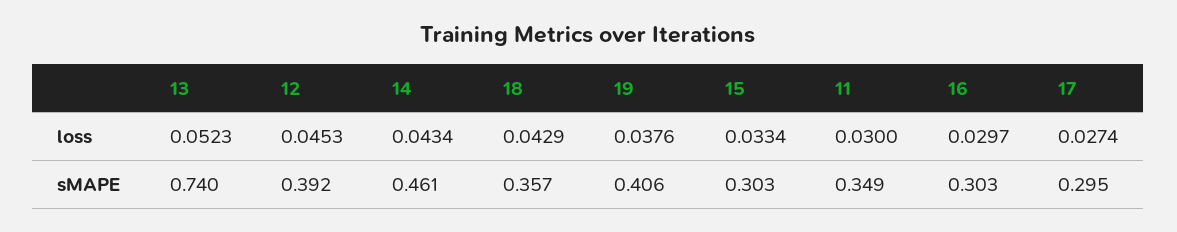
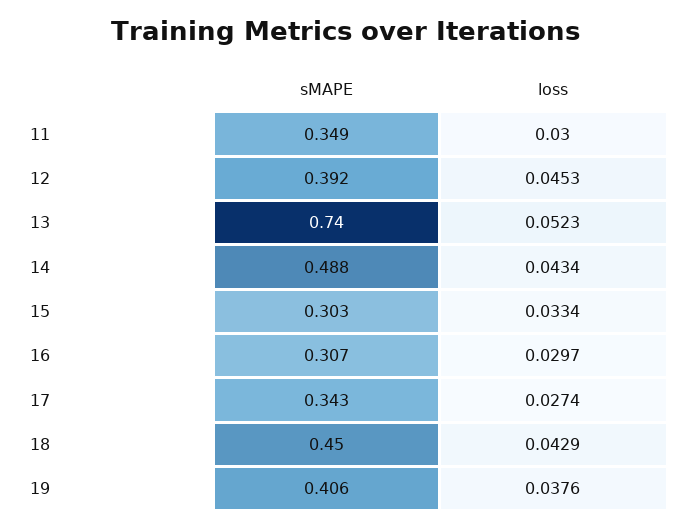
14, sMAPE: 0.461 -> 0.488
18, sMAPE: 0.357 -> 0.45
16, sMAPE: 0.303 -> 0.307
17, sMAPE: 0.295 -> 0.343

